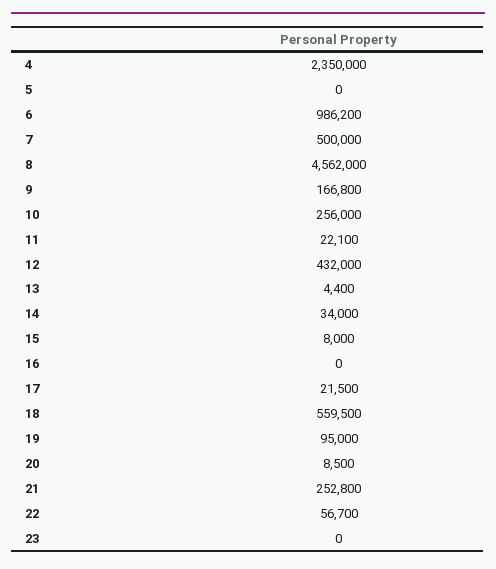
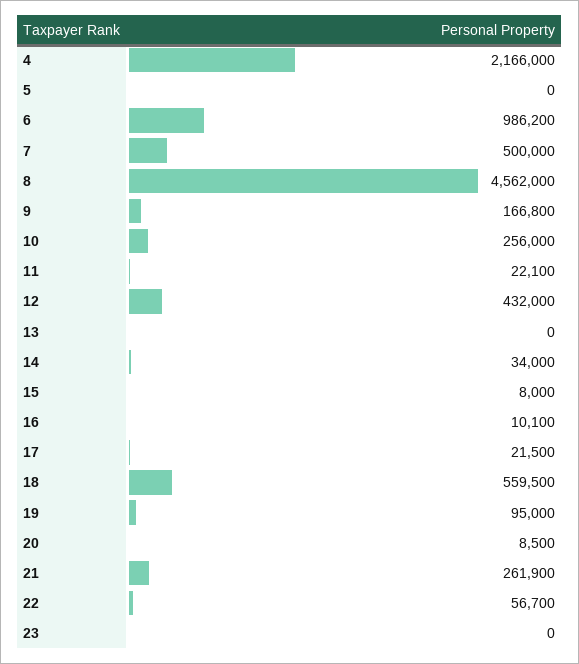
4: 2350000 -> 2166000
13: 4400 -> 0
16: 0 -> 10100
21: 252800 -> 261900

